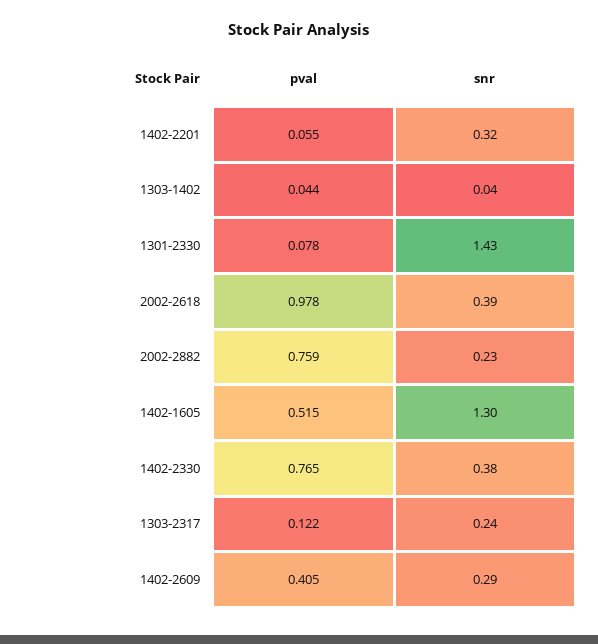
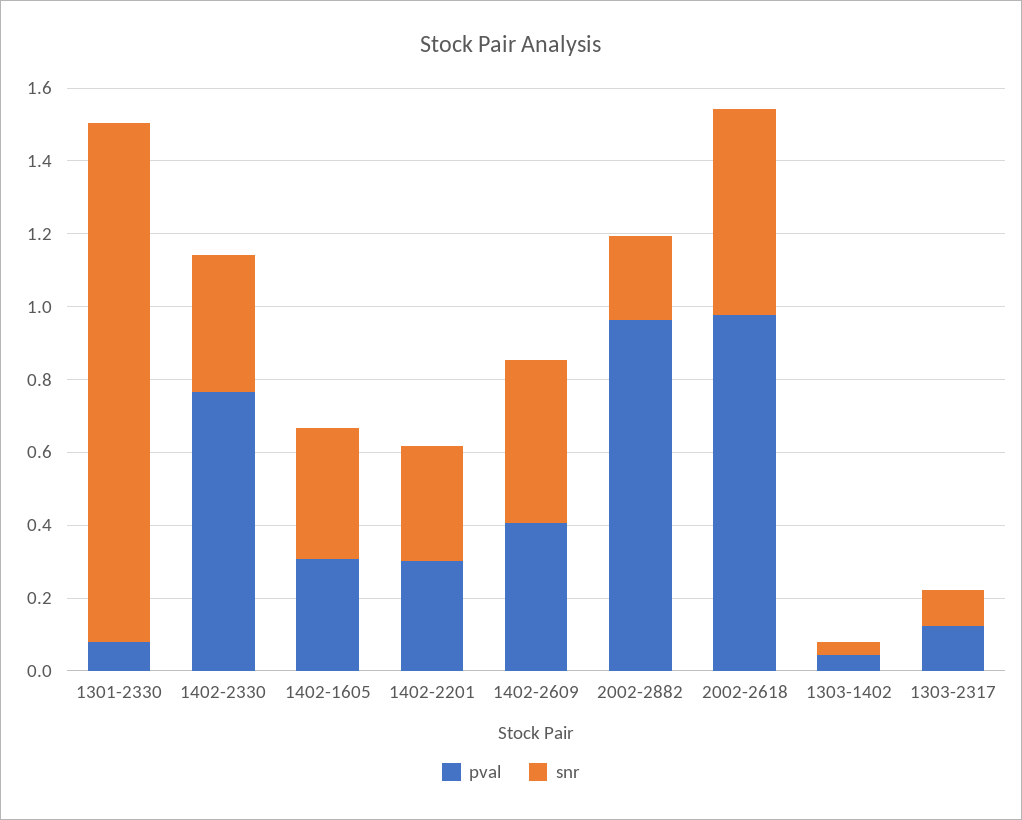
pval, 1402-2201: 0.055 -> 0.3
snr, 2002-2618: 0.39 -> 0.55
pval, 2002-2882: 0.759 -> 0.95
pval, 1402-1605: 0.515 -> 0.3
snr, 1402-1605: 1.3 -> 0.35
snr, 1303-2317: 0.24 -> 0.1
snr, 1402-2609: 0.29 -> 0.45

